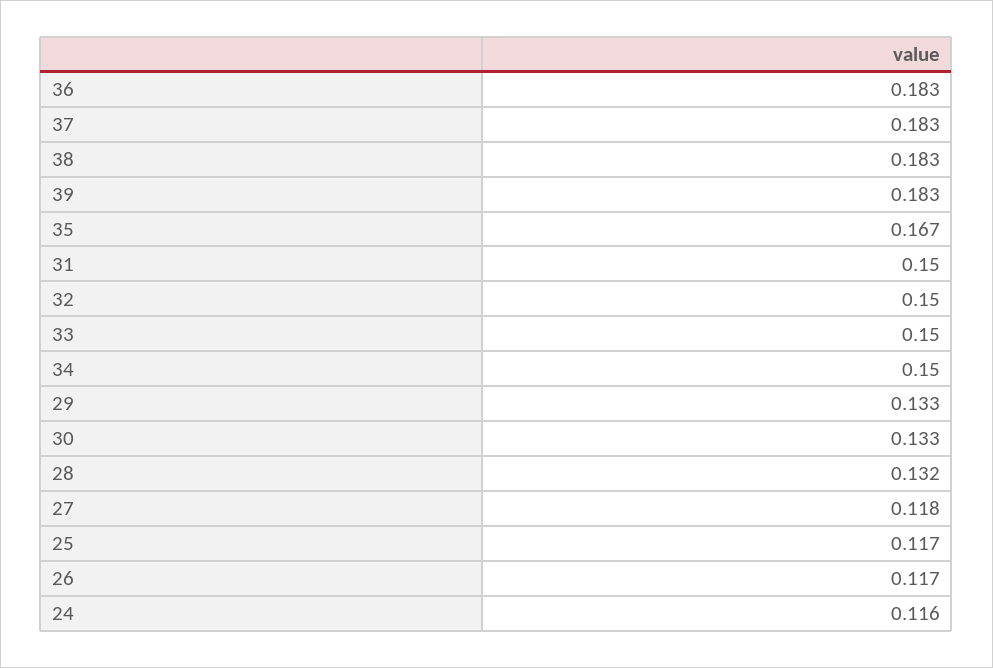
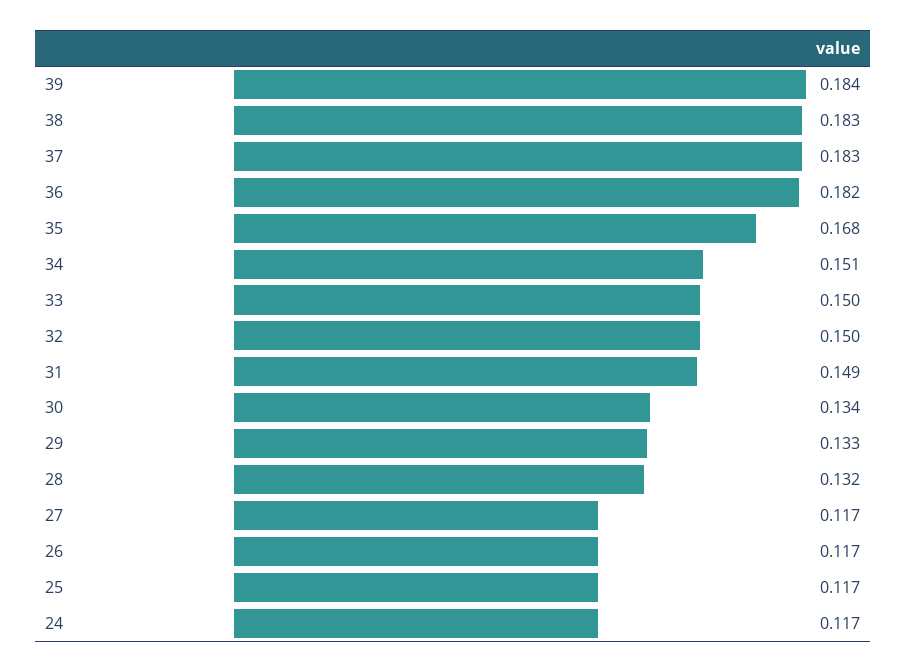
36: 0.183 -> 0.182
39: 0.183 -> 0.184
35: 0.167 -> 0.168
31: 0.15 -> 0.149
34: 0.15 -> 0.151
30: 0.133 -> 0.134
27: 0.118 -> 0.117
24: 0.116 -> 0.117

